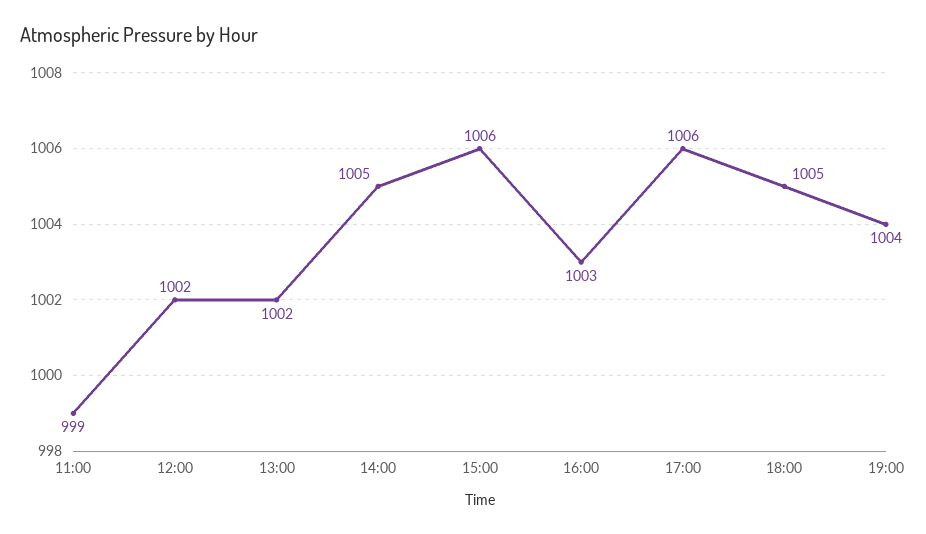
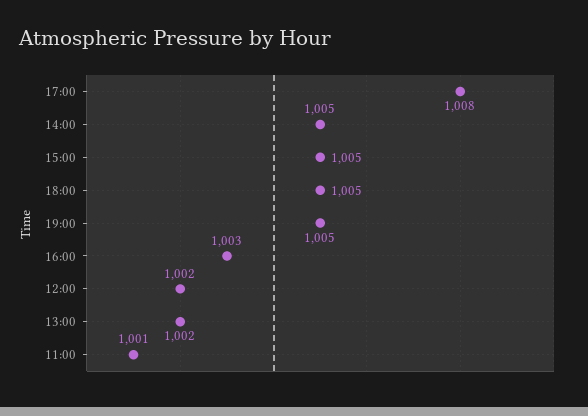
11:00: 999 -> 1001
15:00: 1006 -> 1005
17:00: 1006 -> 1008
19:00: 1004 -> 1005

